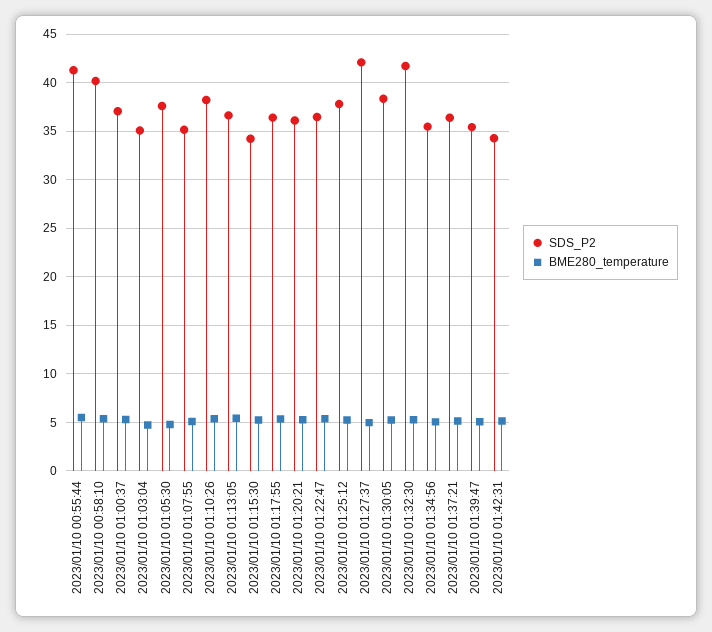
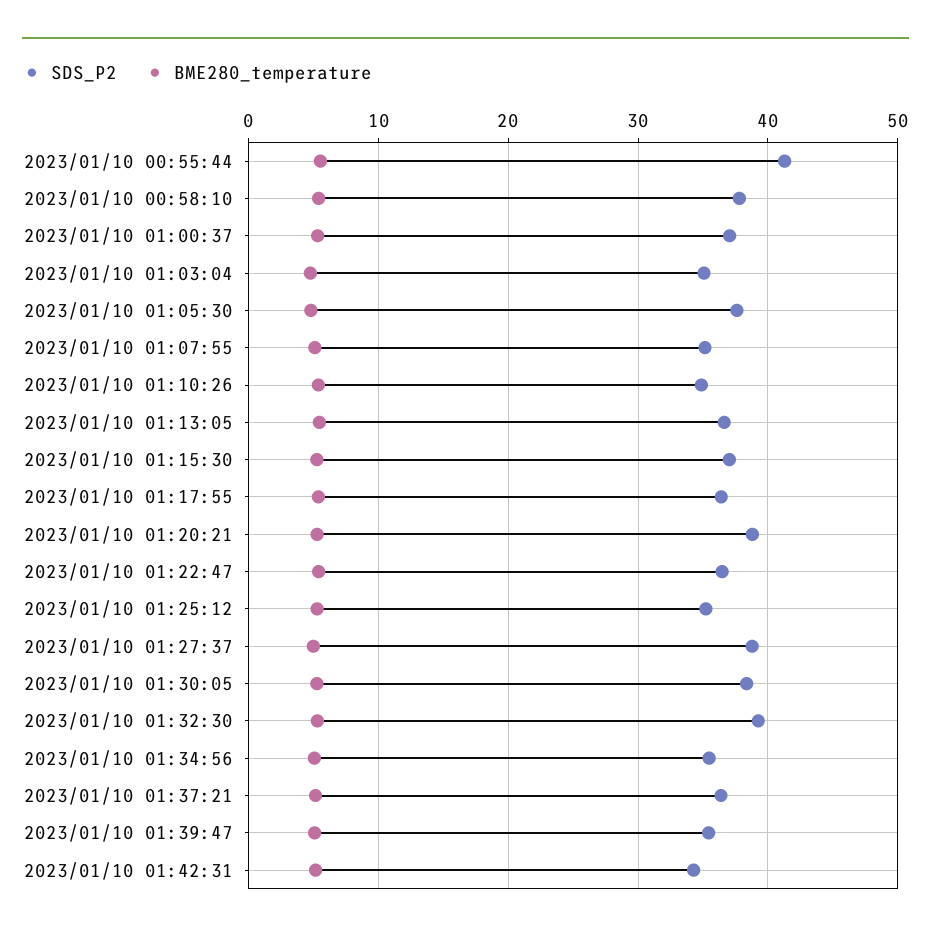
SDS_P2, 2023/01/10 00:58:10: 40 -> 38
SDS_P2, 2023/01/10 01:10:26: 38 -> 35
SDS_P2, 2023/01/10 01:15:30: 34 -> 37
SDS_P2, 2023/01/10 01:20:21: 36 -> 39
SDS_P2, 2023/01/10 01:25:12: 38 -> 35
SDS_P2, 2023/01/10 01:27:37: 42 -> 39
SDS_P2, 2023/01/10 01:32:30: 42 -> 39

